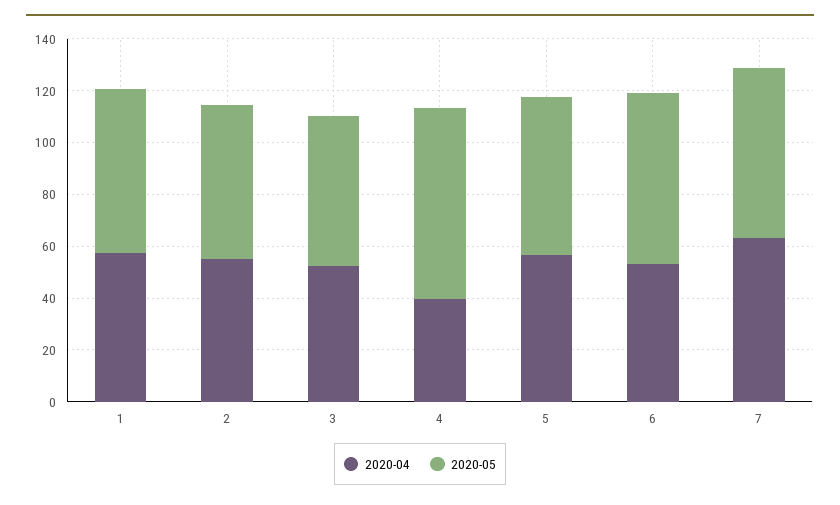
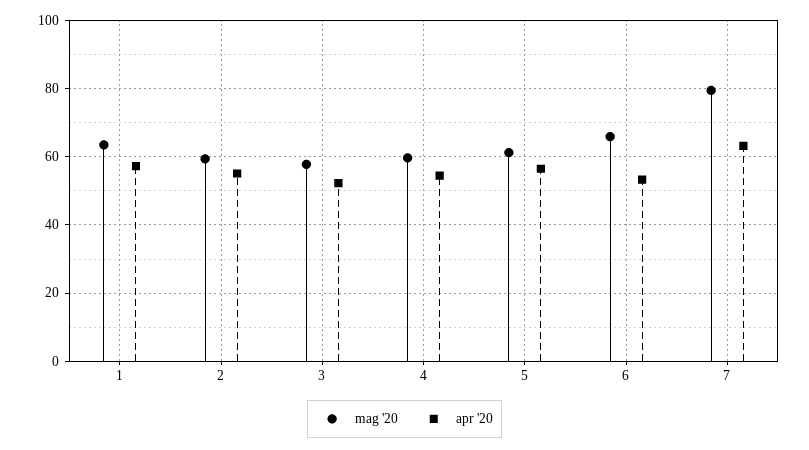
2020-04, 4: 40 -> 54
2020-05, 4: 75 -> 60
2020-05, 7: 65 -> 80

